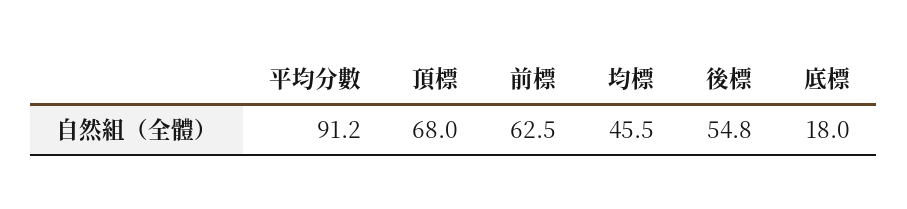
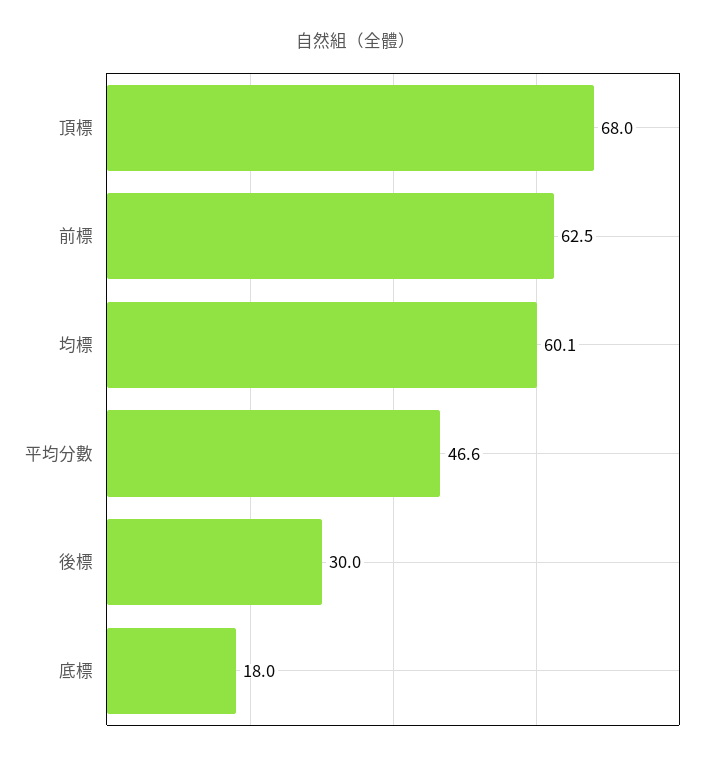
平均分數: 91.2 -> 46.6
均標: 45.5 -> 60.1
後標: 54.8 -> 30

